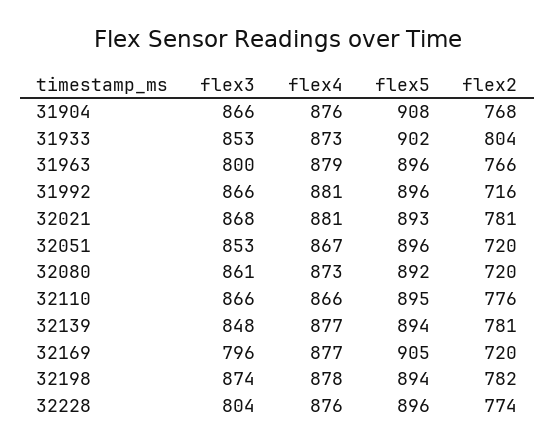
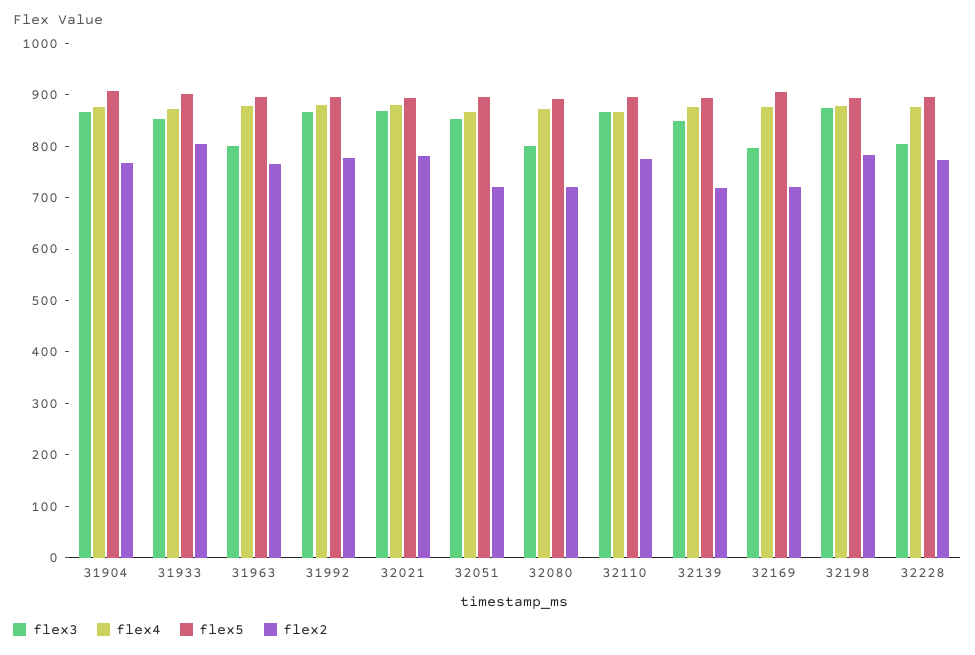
flex2, 31992: 716 -> 780
flex3, 32080: 861 -> 800
flex2, 32139: 781 -> 720

